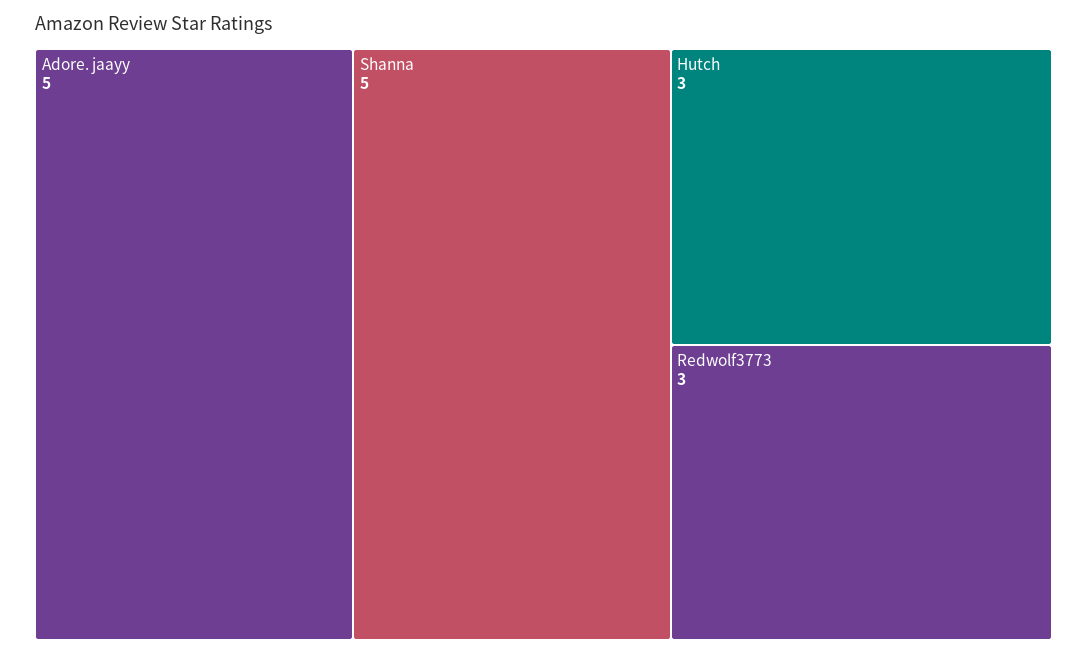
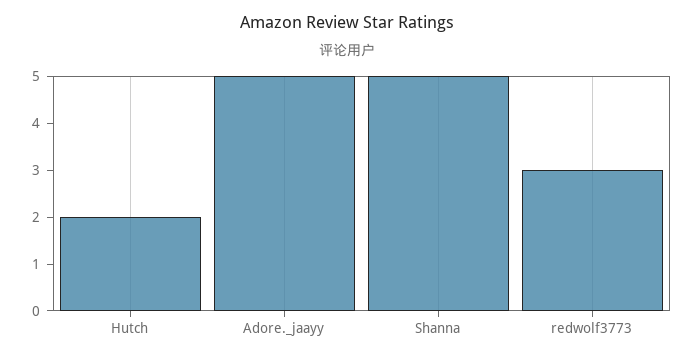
Hutch: 3 -> 2

